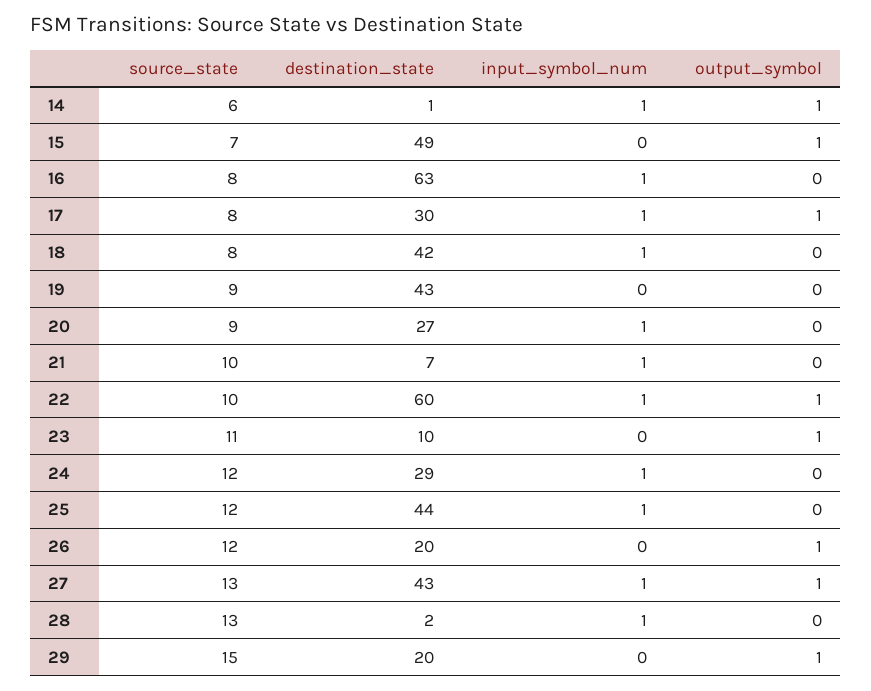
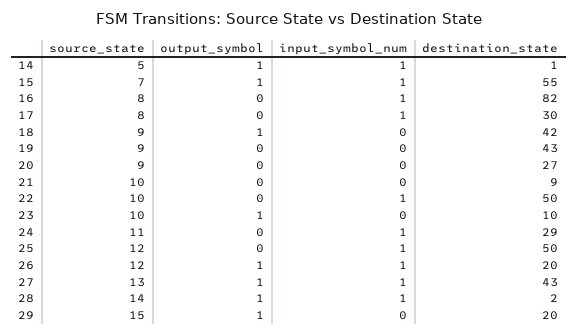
source_state, 14: 6 -> 5
destination_state, 15: 49 -> 55
input_symbol_num, 15: 0 -> 1
destination_state, 16: 63 -> 82
output_symbol, 17: 1 -> 0
source_state, 18: 8 -> 9
input_symbol_num, 18: 1 -> 0
output_symbol, 18: 0 -> 1
input_symbol_num, 20: 1 -> 0
destination_state, 21: 7 -> 9
input_symbol_num, 21: 1 -> 0
destination_state, 22: 60 -> 50
output_symbol, 22: 1 -> 0
source_state, 23: 11 -> 10
source_state, 24: 12 -> 11
destination_state, 25: 44 -> 50
input_symbol_num, 26: 0 -> 1
source_state, 28: 13 -> 14
output_symbol, 28: 0 -> 1

